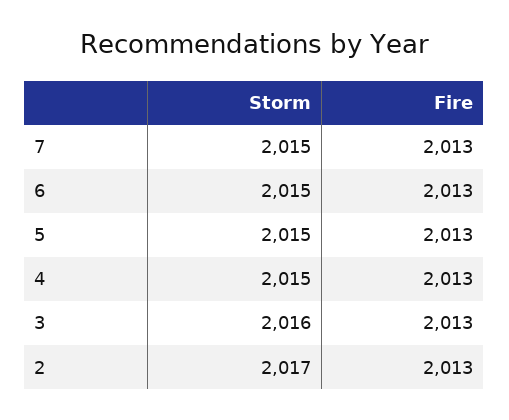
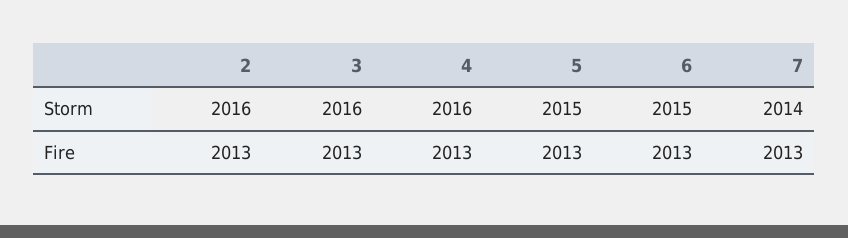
Storm, 7: 2015 -> 2014
Storm, 4: 2015 -> 2016
Storm, 2: 2017 -> 2016

